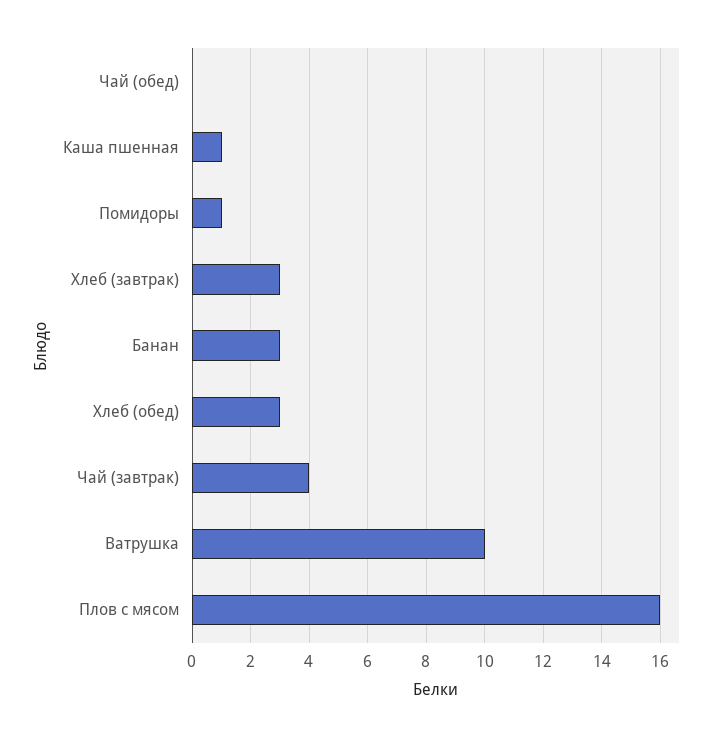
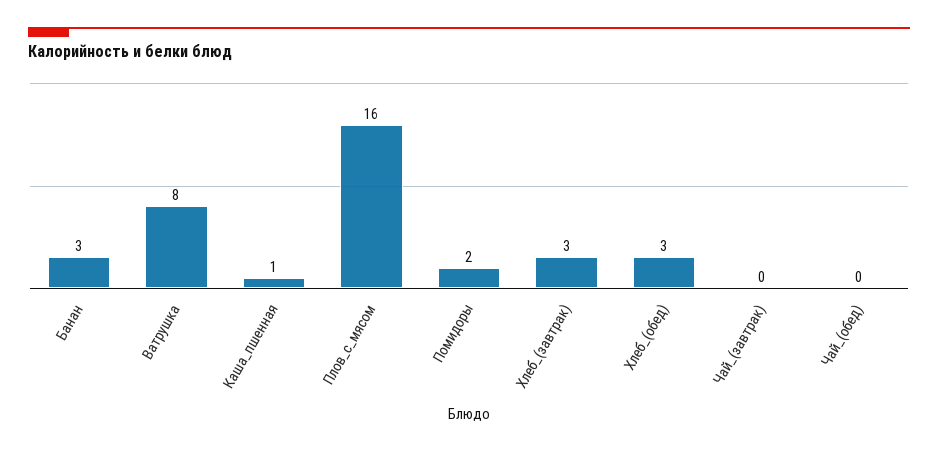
Помидоры: 1 -> 2
Чай (завтрак): 4 -> 0
Ватрушка: 10 -> 8

